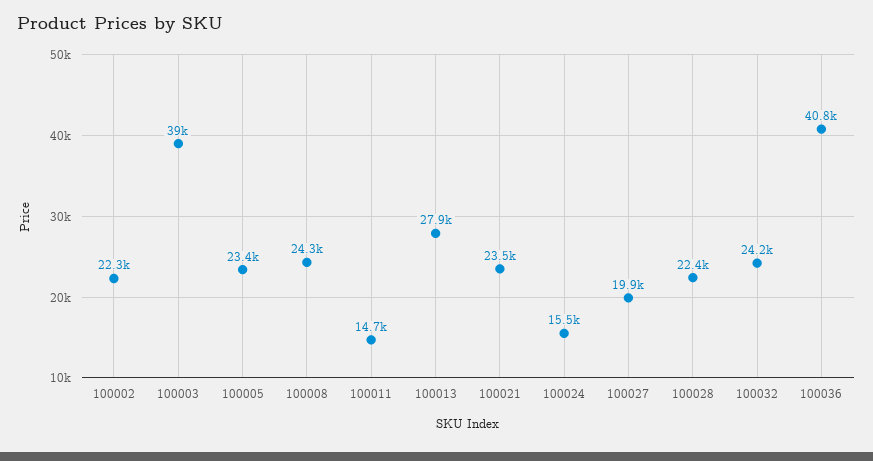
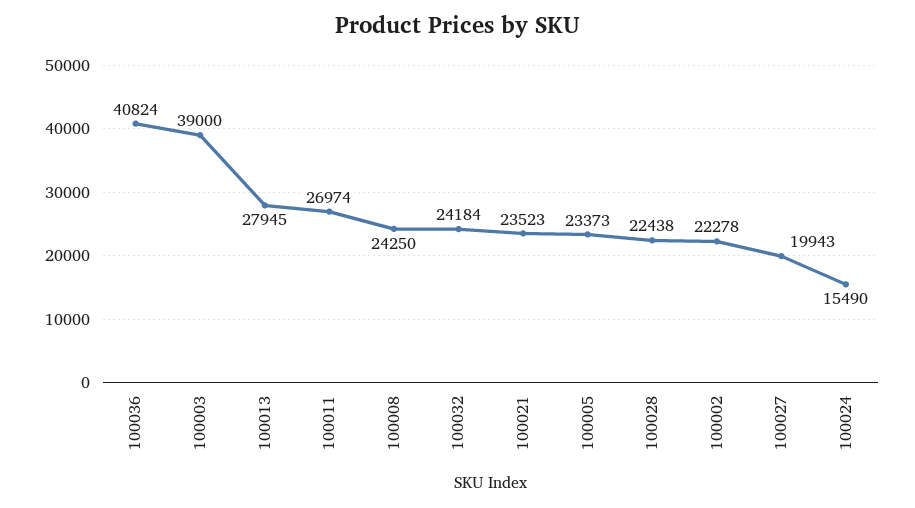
100011: 14700 -> 26974

